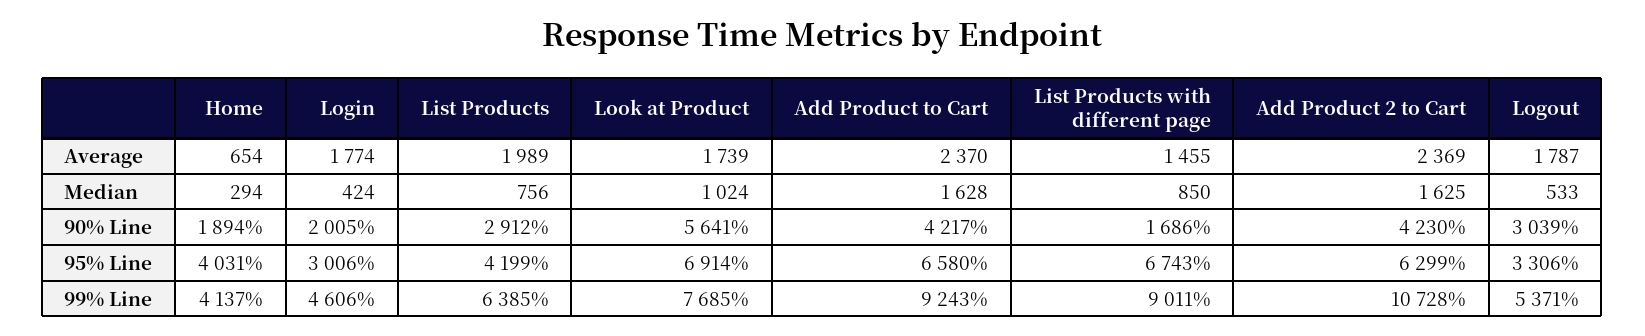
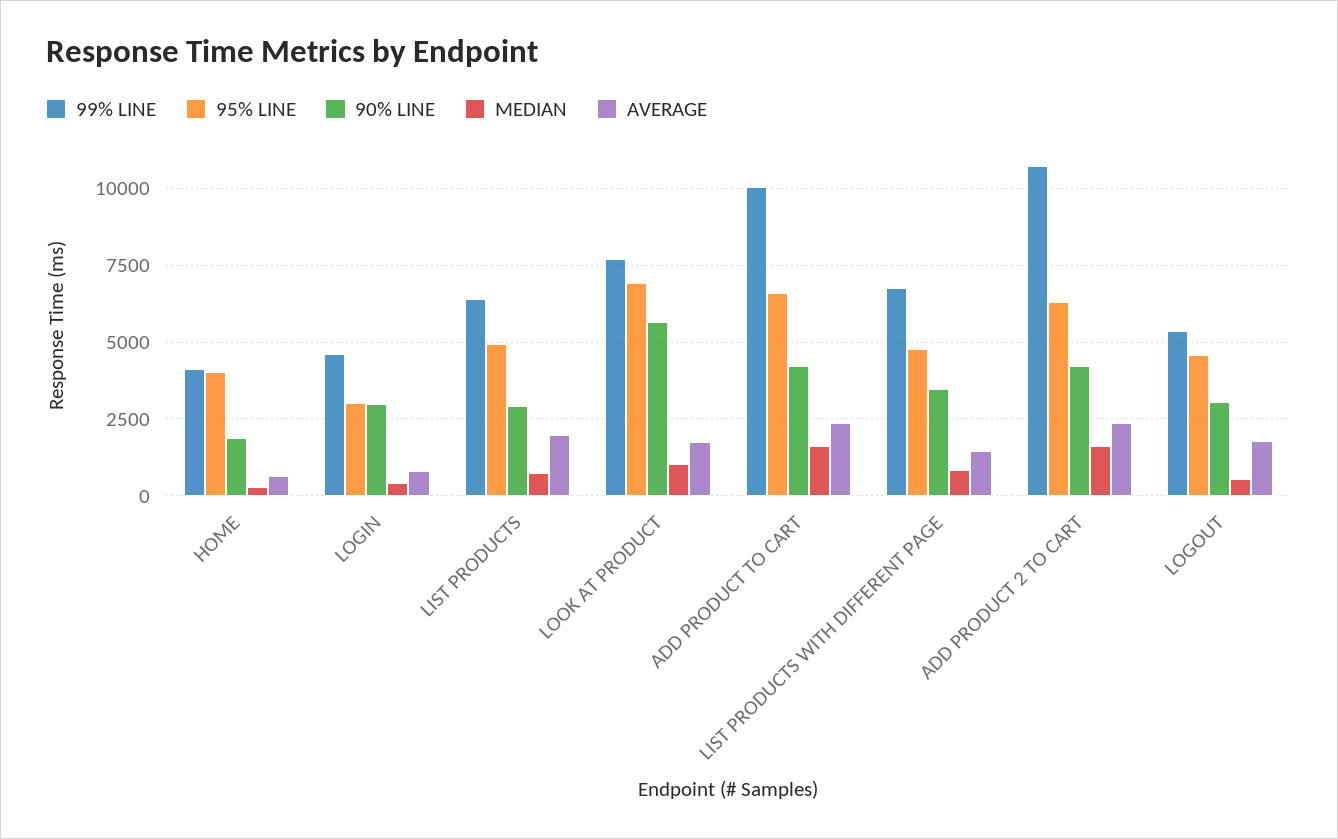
Average, Login: 1774 -> 750
90% Line, Login: 2005 -> 3000
90% Line, List Products with different page: 1686 -> 3500
95% Line, List Products: 4199 -> 5000
95% Line, List Products with different page: 6743 -> 4750
95% Line, Logout: 3306 -> 4500
99% Line, Add Product to Cart: 9243 -> 10000
99% Line, List Products with different page: 9011 -> 6750

